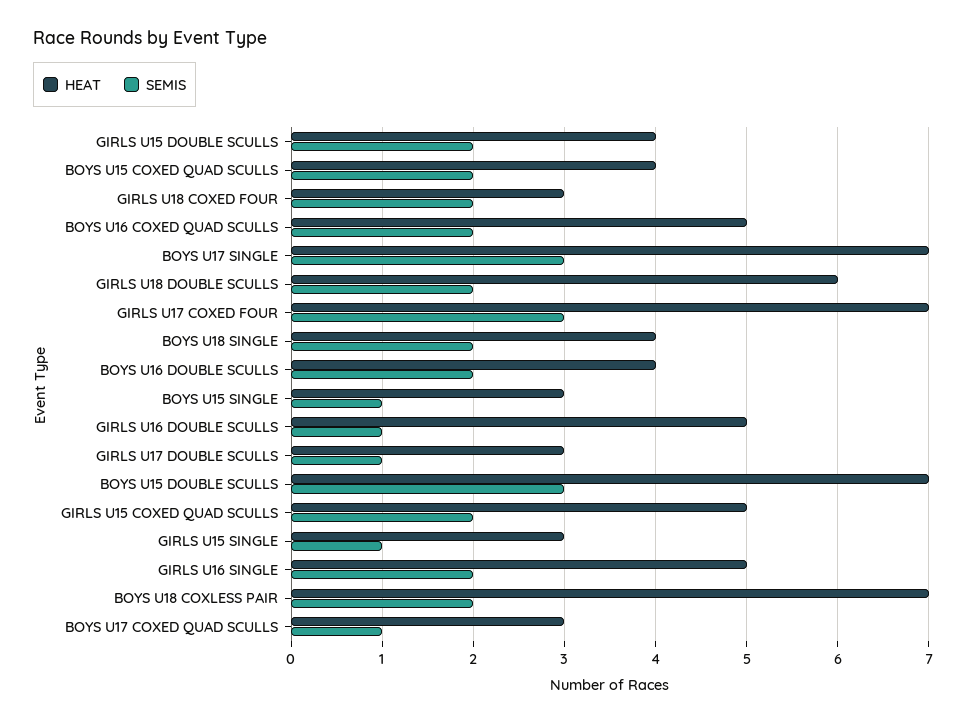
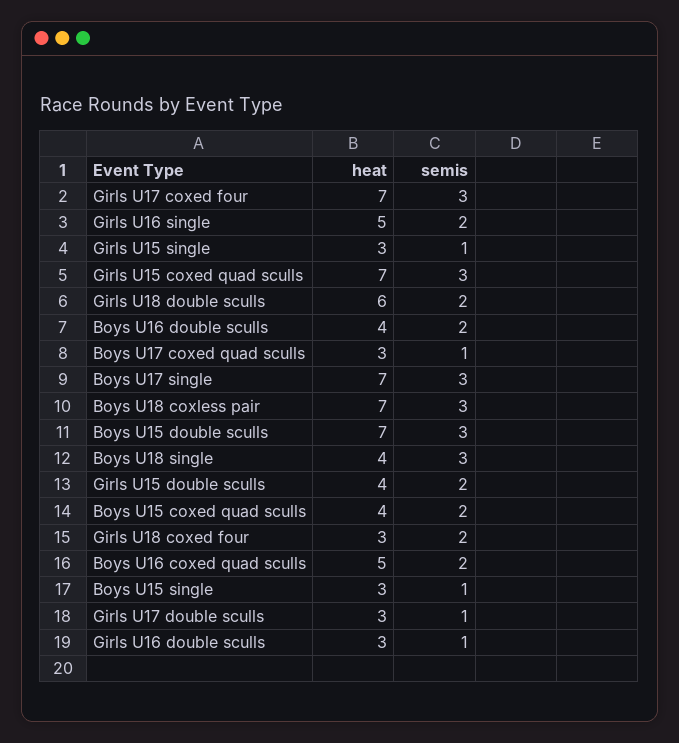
SEMIS, BOYS U18 SINGLE: 2 -> 3
HEAT, GIRLS U16 DOUBLE SCULLS: 5 -> 3
HEAT, GIRLS U15 COXED QUAD SCULLS: 5 -> 7
SEMIS, GIRLS U15 COXED QUAD SCULLS: 2 -> 3
SEMIS, BOYS U18 COXLESS PAIR: 2 -> 3

